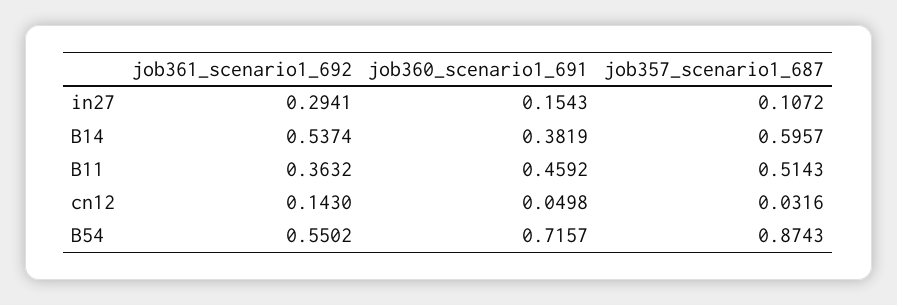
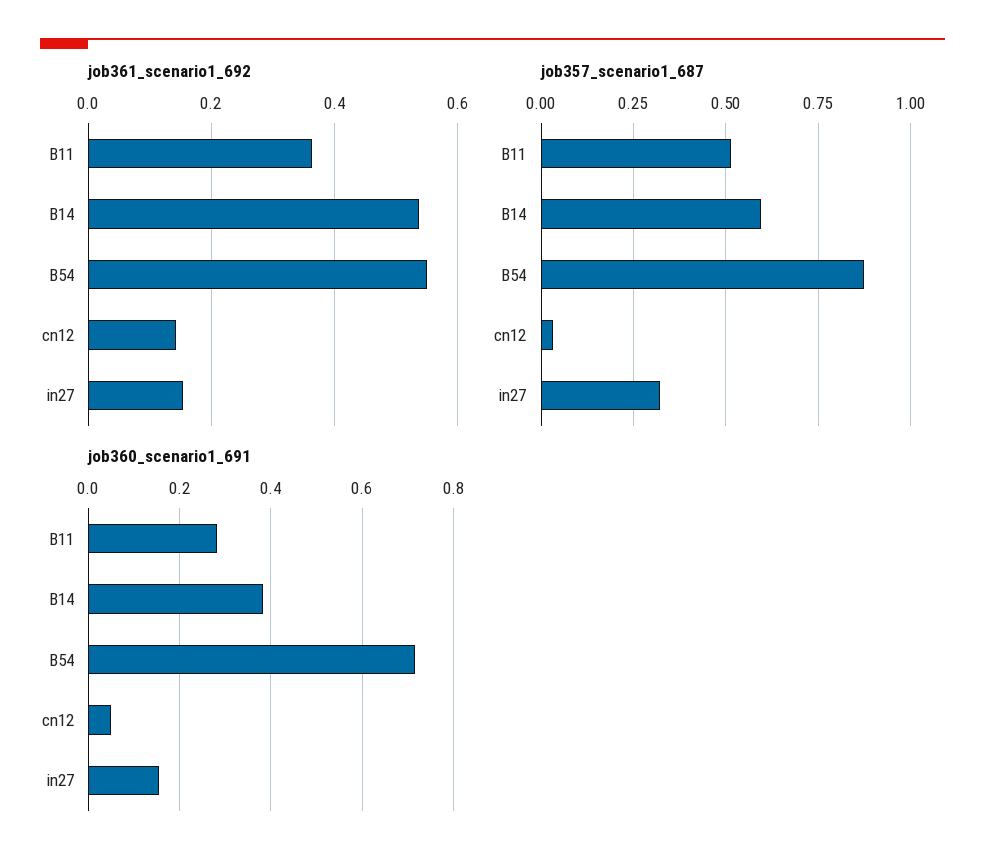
job361_scenario1_692, in27: 0.2941 -> 0.16
job357_scenario1_687, in27: 0.1072 -> 0.325
job360_scenario1_691, B11: 0.4592 -> 0.28

